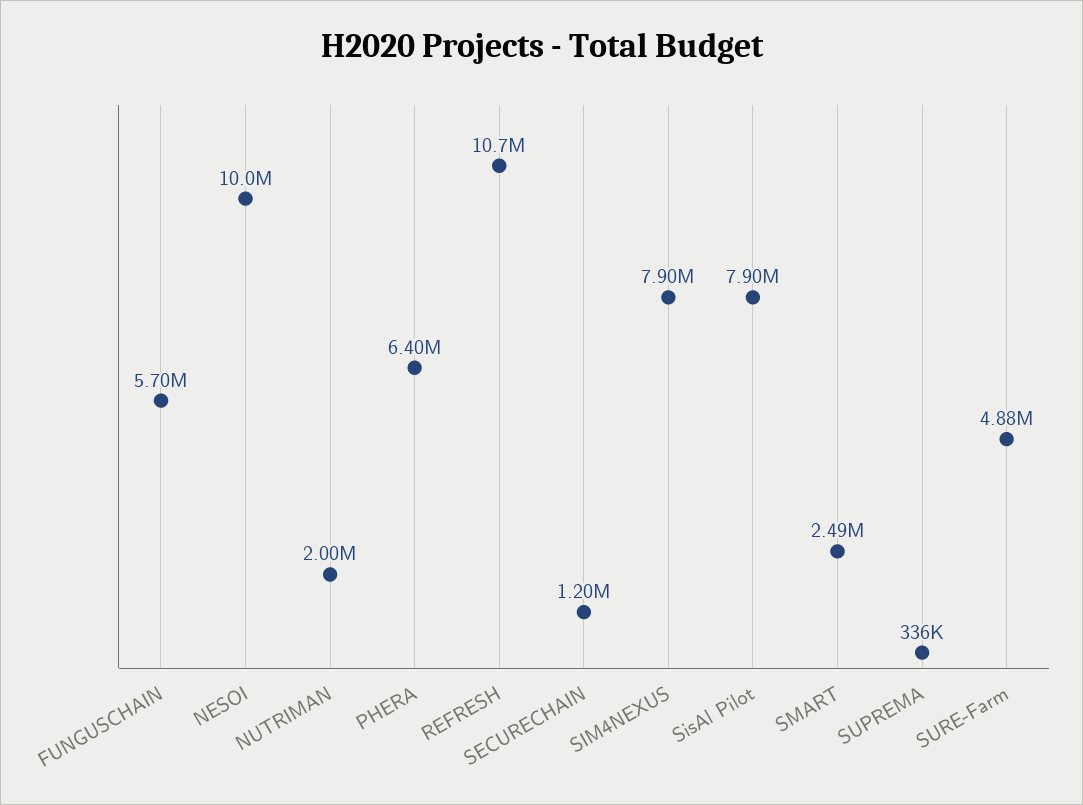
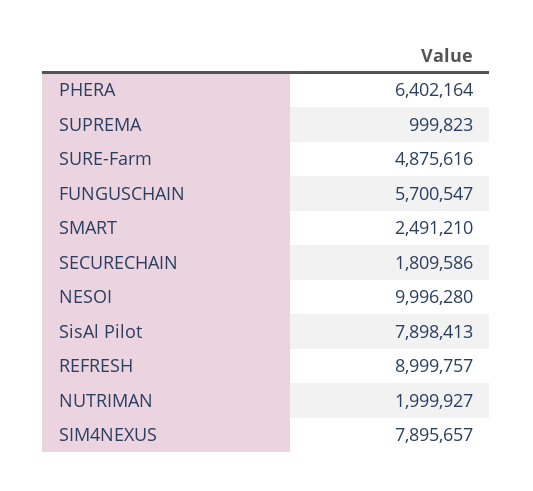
REFRESH: 10700000 -> 8999757
SECURECHAIN: 1200000 -> 1809586
SUPREMA: 336000 -> 999823

